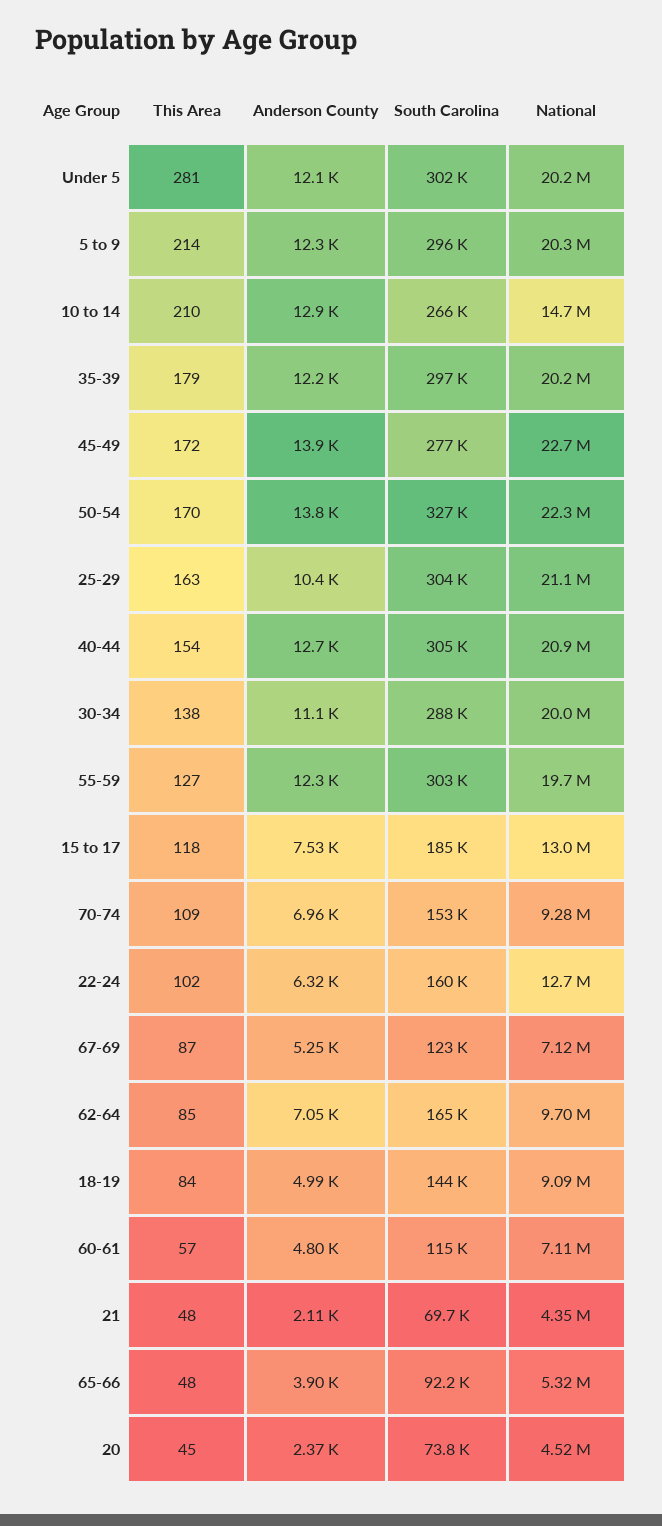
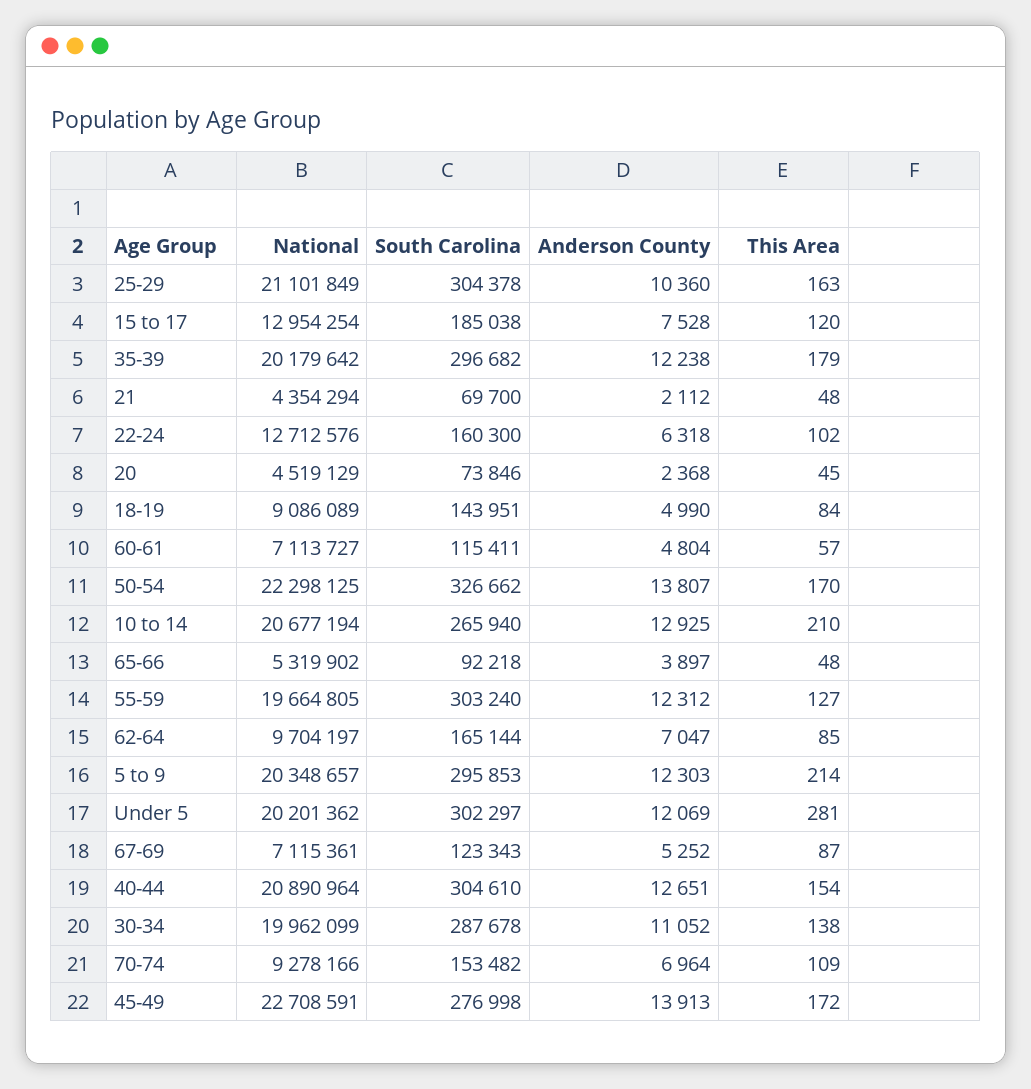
National, 10 to 14: 14700000 -> 20677194
This Area, 15 to 17: 118 -> 120

